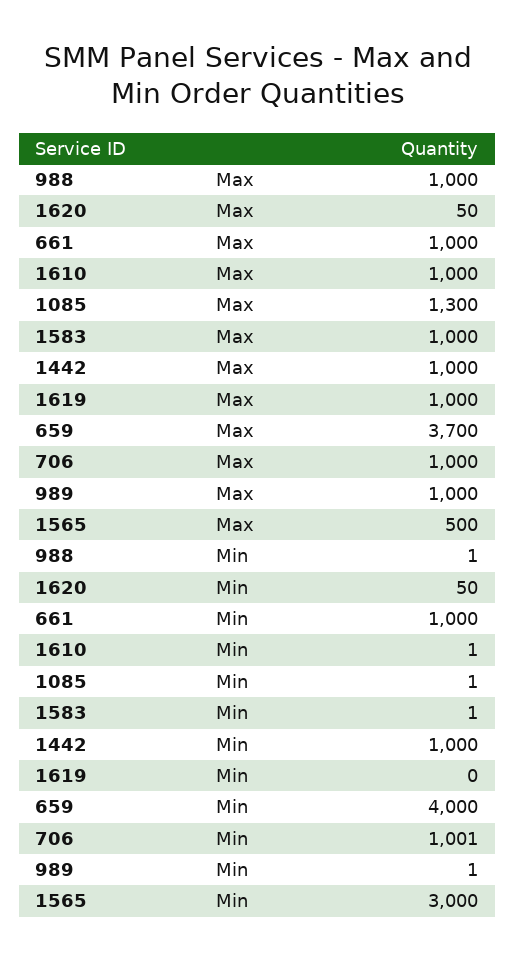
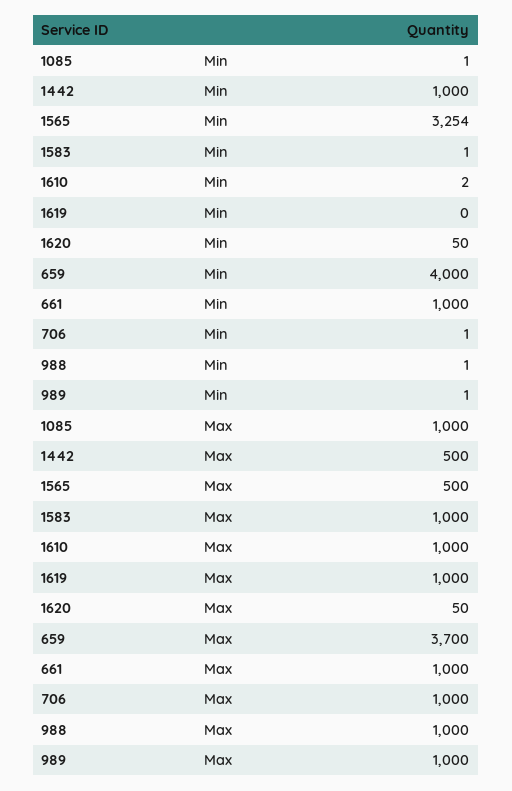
1085, Max: 1300 -> 1000
1442, Max: 1000 -> 500
1610, Min: 1 -> 2
706, Min: 1001 -> 1
1565, Min: 3000 -> 3254

